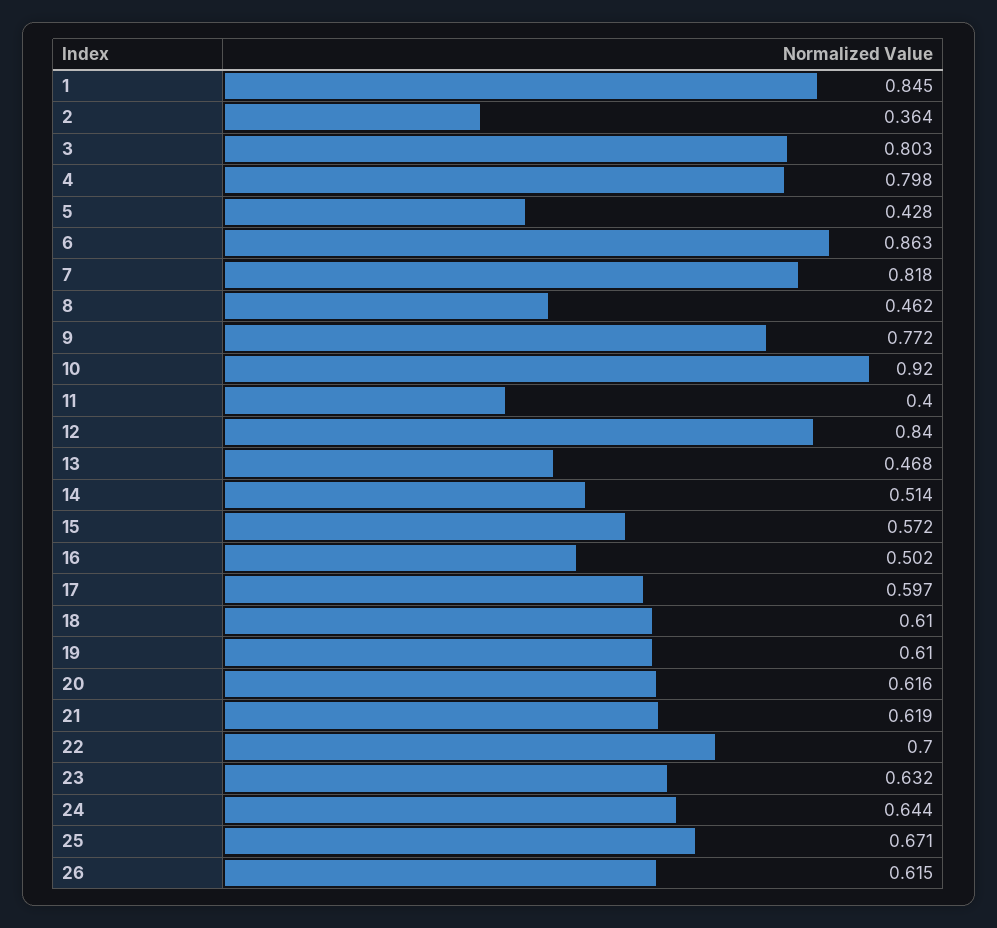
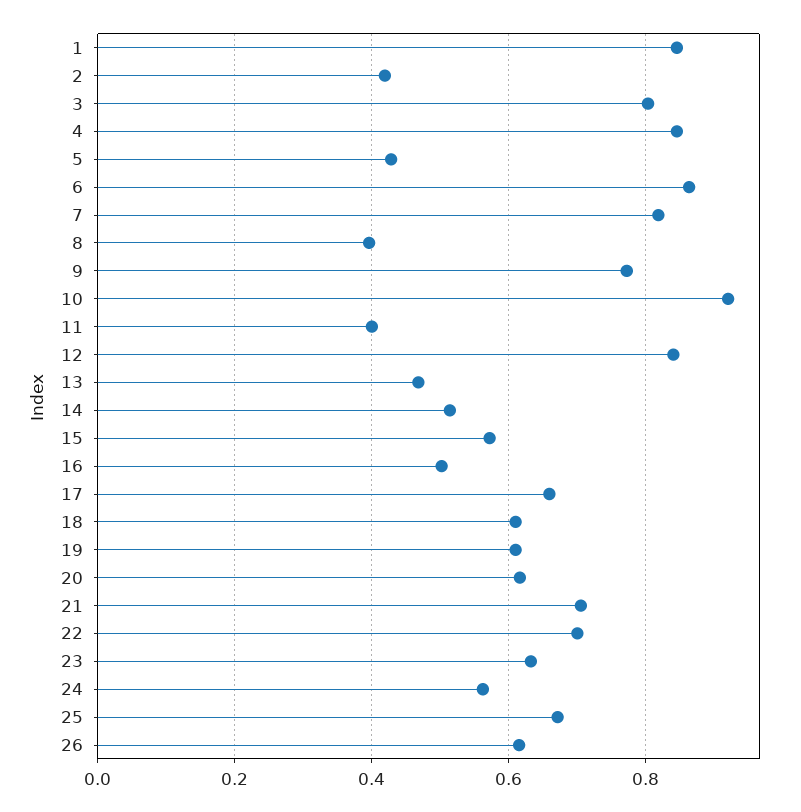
2: 0.364 -> 0.42
4: 0.798 -> 0.84
8: 0.462 -> 0.4
17: 0.597 -> 0.66
21: 0.619 -> 0.7
24: 0.644 -> 0.56

